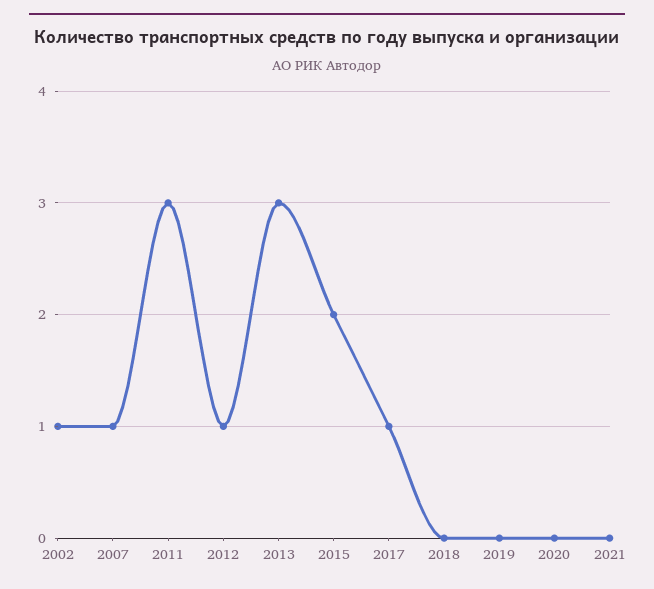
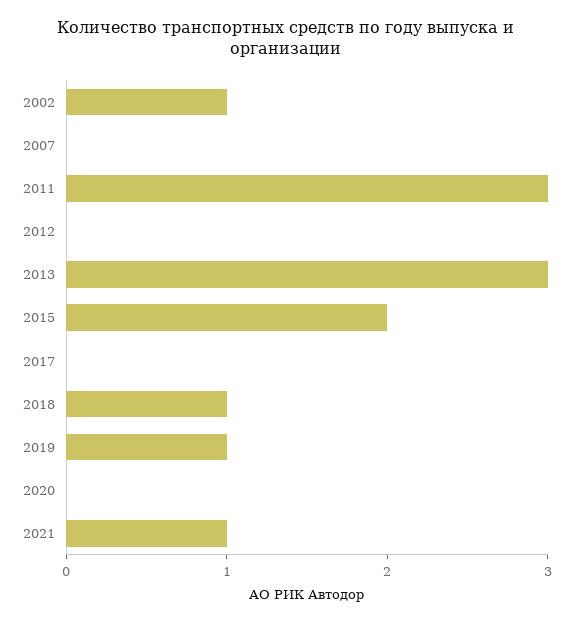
2007: 1 -> 0
2012: 1 -> 0
2017: 1 -> 0
2018: 0 -> 1
2019: 0 -> 1
2021: 0 -> 1

